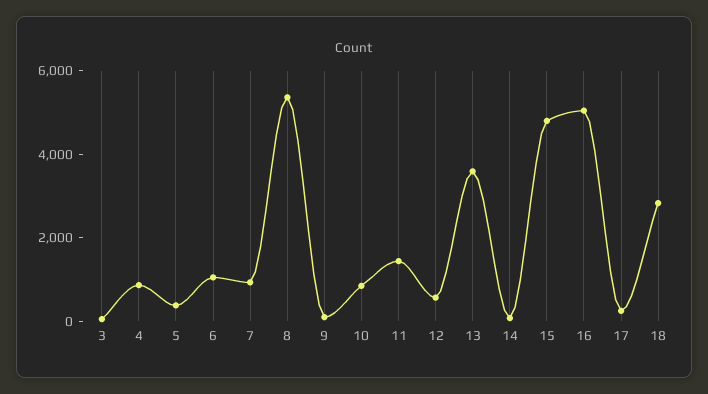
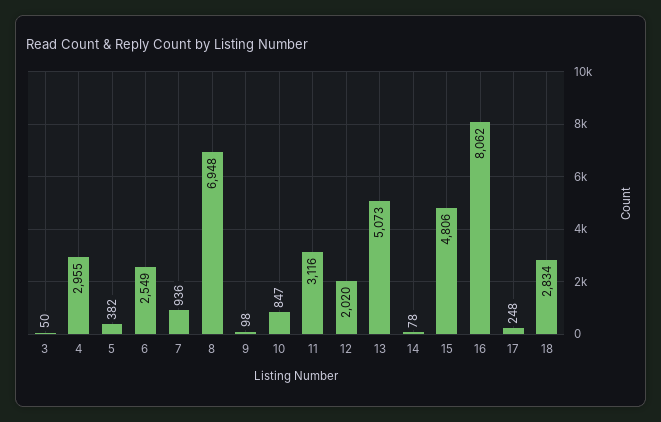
4: 1000 -> 2955
6: 1000 -> 2549
8: 5500 -> 6948
11: 1500 -> 3116
12: 500 -> 2020
13: 3500 -> 5073
16: 5000 -> 8062

